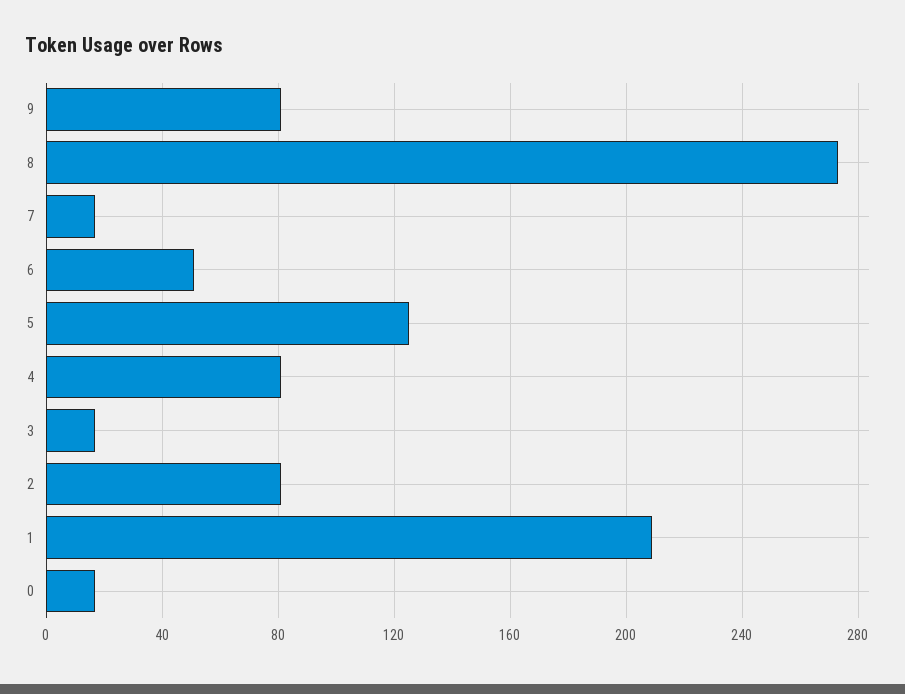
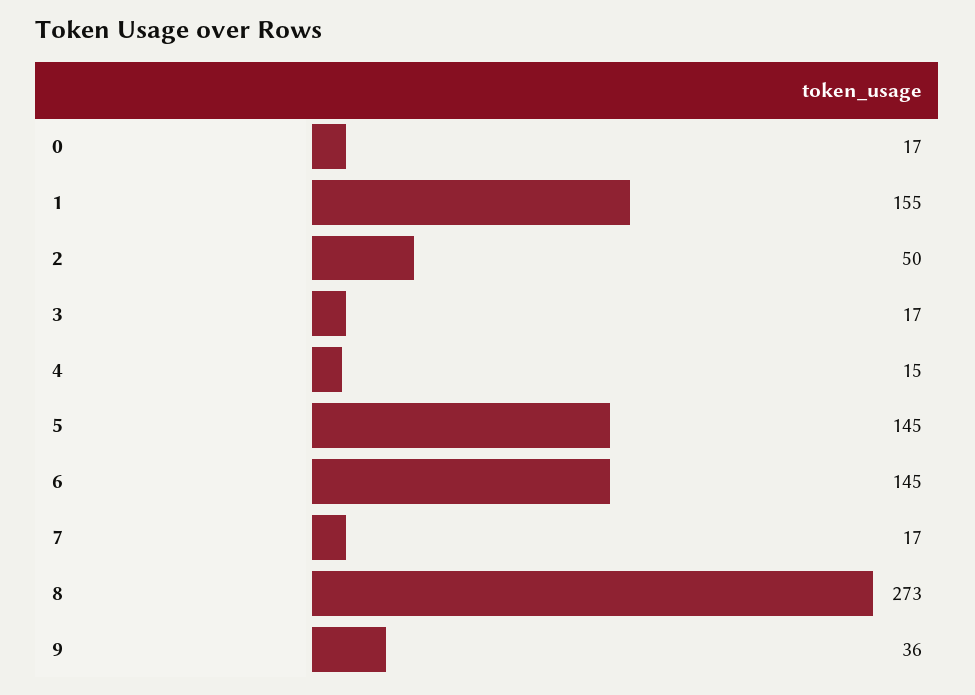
9: 80 -> 36
6: 50 -> 145
5: 125 -> 145
4: 80 -> 15
2: 80 -> 50
1: 210 -> 155

